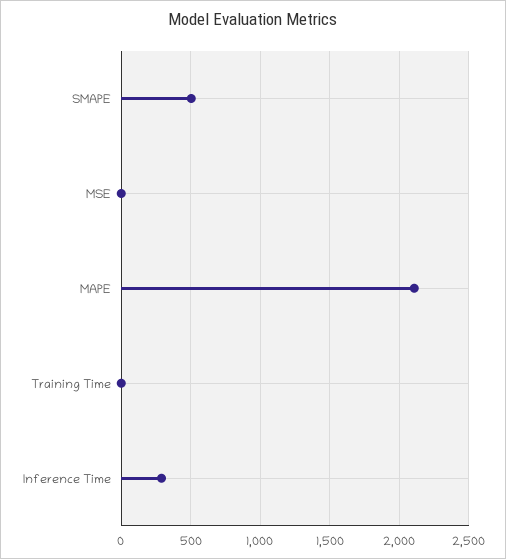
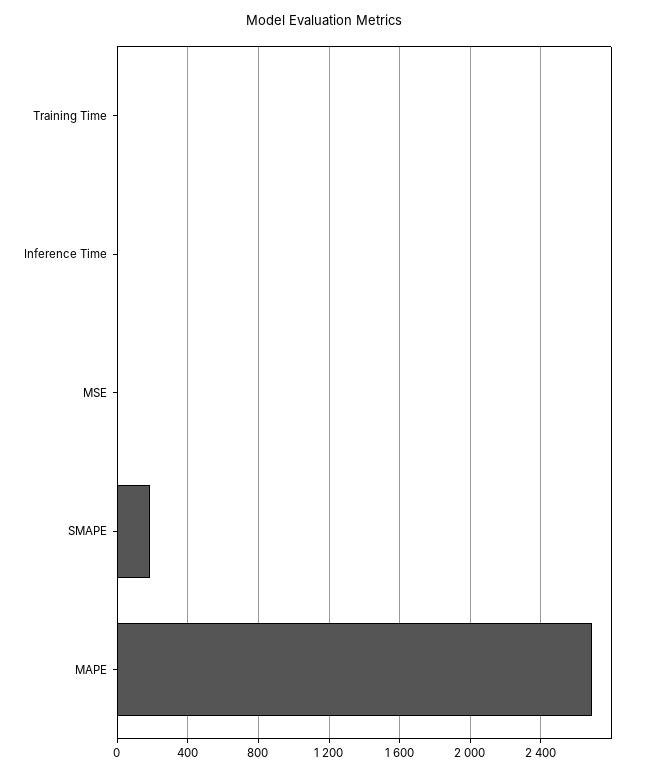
SMAPE: 500 -> 200
MAPE: 2100 -> 2700
Inference Time: 300 -> 0

